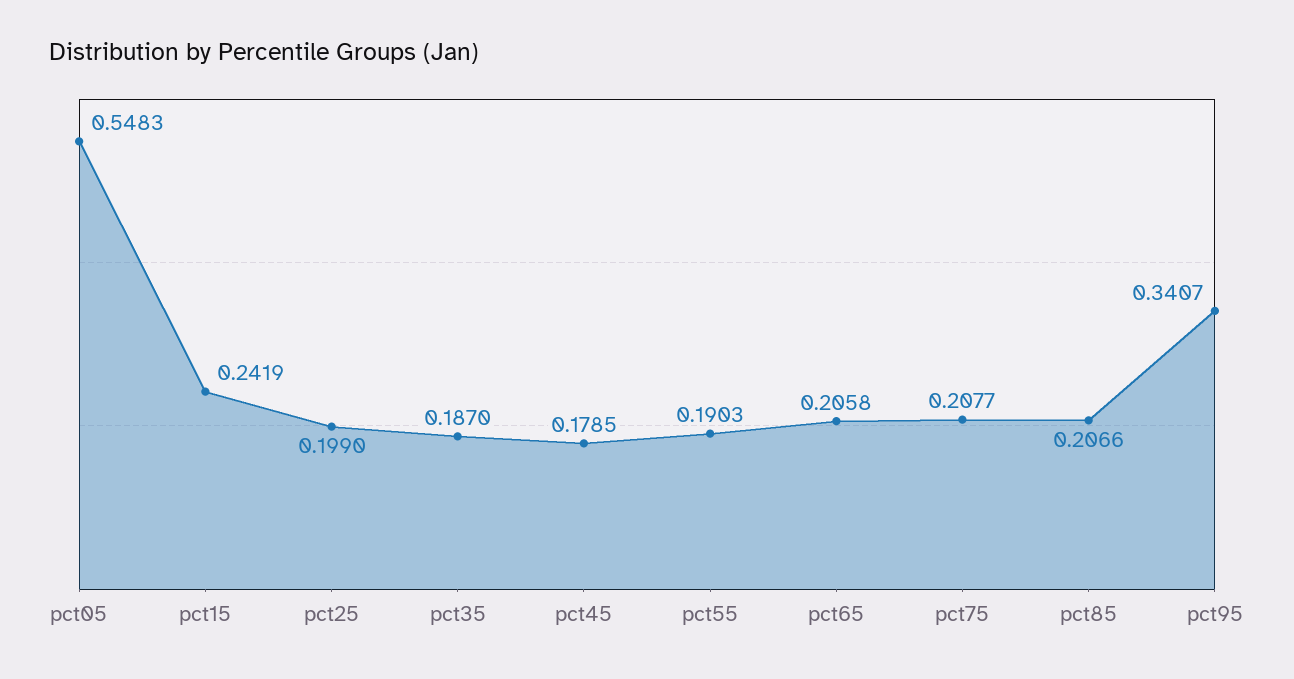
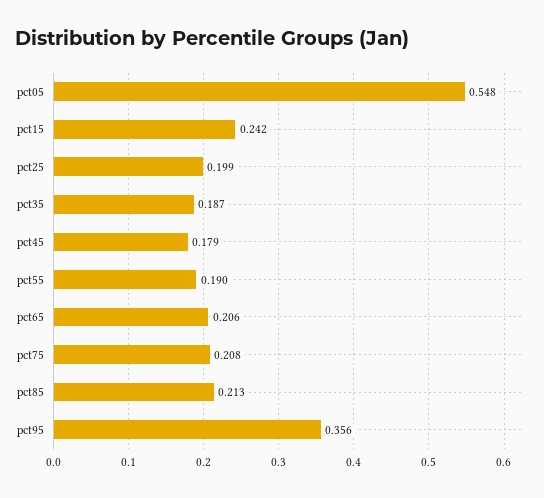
pct85: 0.2066 -> 0.213
pct95: 0.3407 -> 0.356

